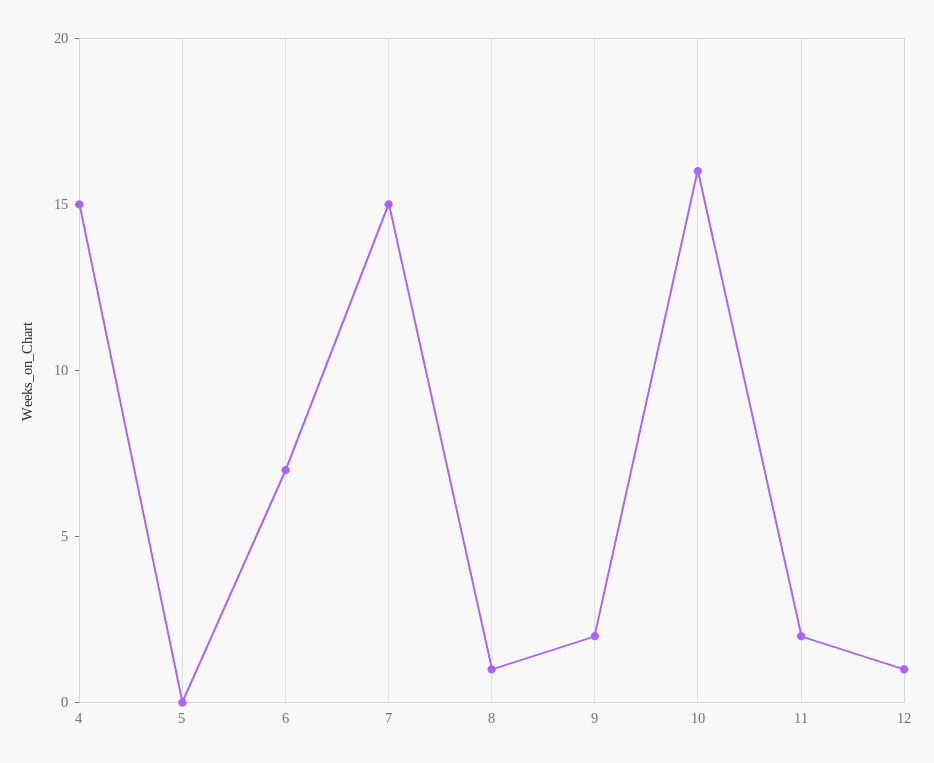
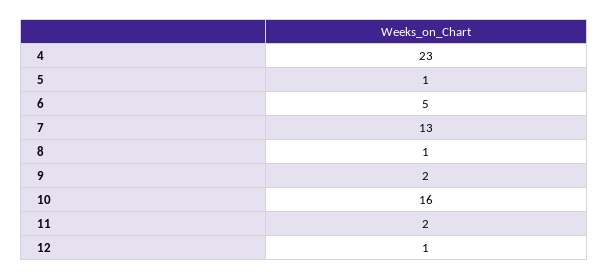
4: 15 -> 23
5: 0 -> 1
6: 7 -> 5
7: 15 -> 13

